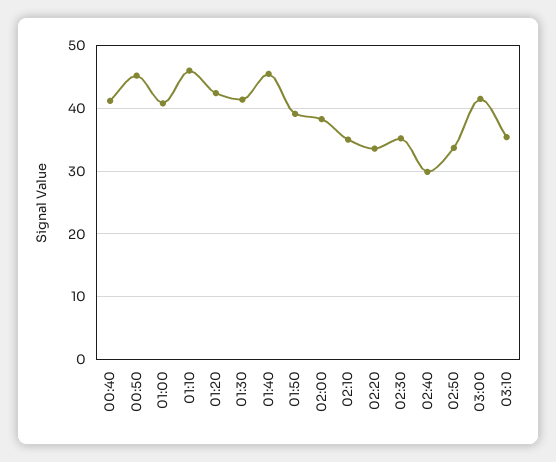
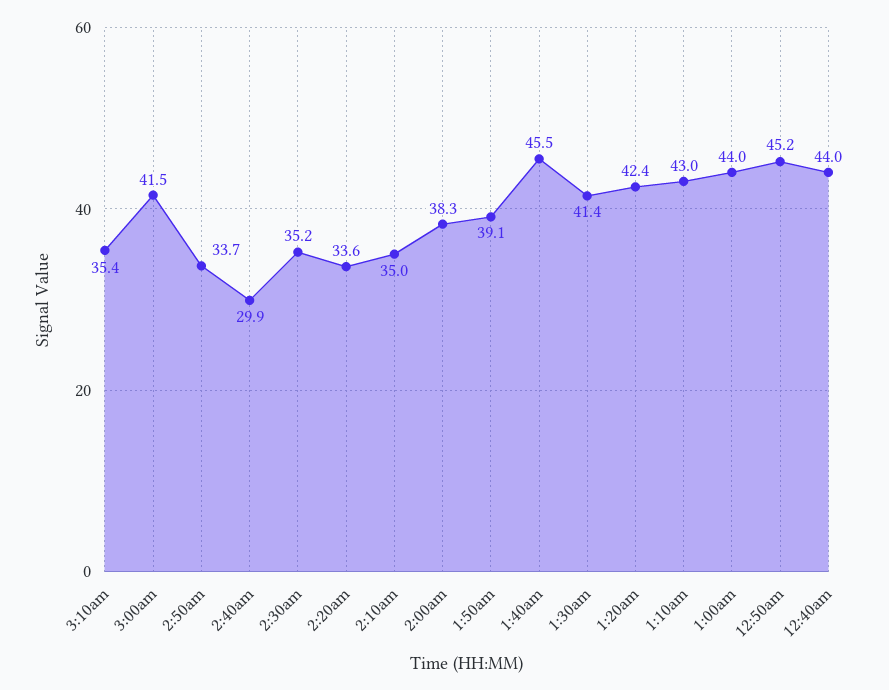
00:40: 41 -> 44
01:00: 41 -> 44
01:10: 46 -> 43

